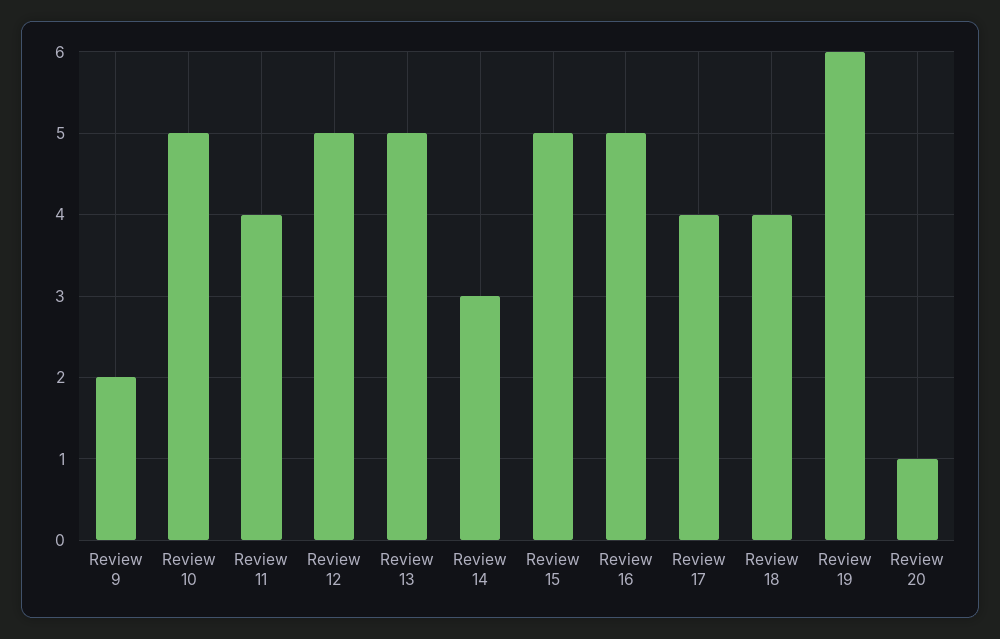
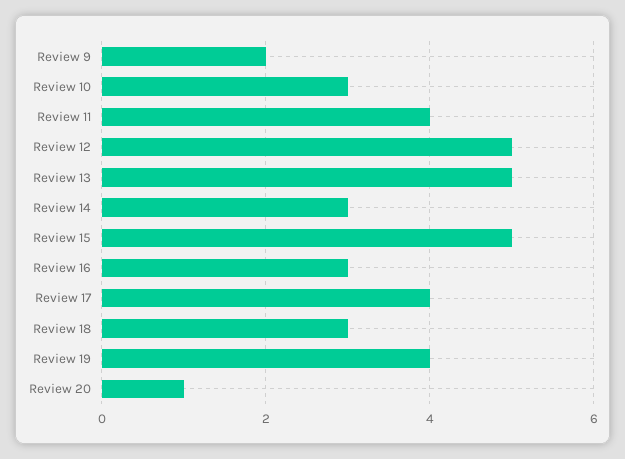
Review 10: 5 -> 3
Review 16: 5 -> 3
Review 18: 4 -> 3
Review 19: 6 -> 4

